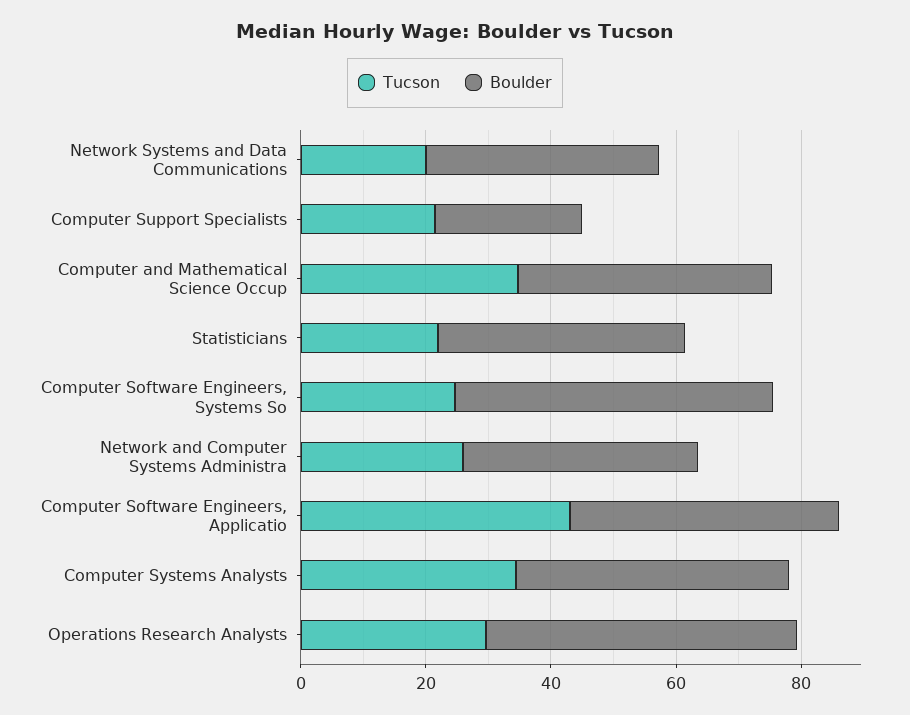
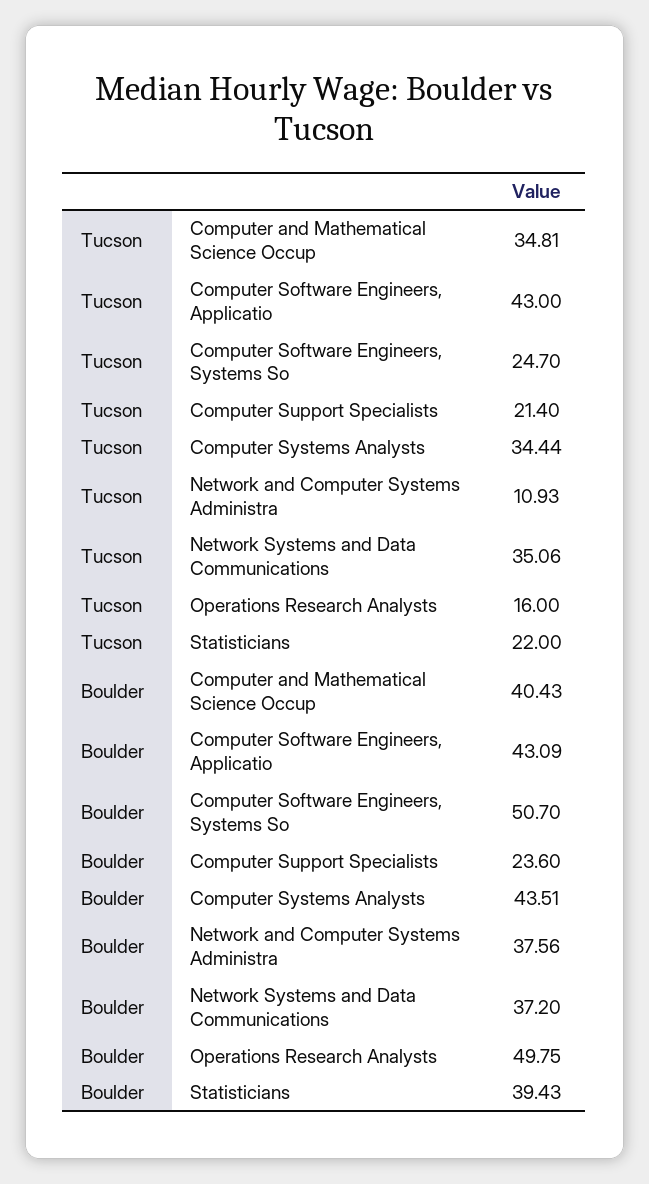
Tucson, Network Systems and Data Communications: 20 -> 35.06
Tucson, Network and Computer Systems Administra: 25 -> 10.93
Tucson, Operations Research Analysts: 30 -> 16

